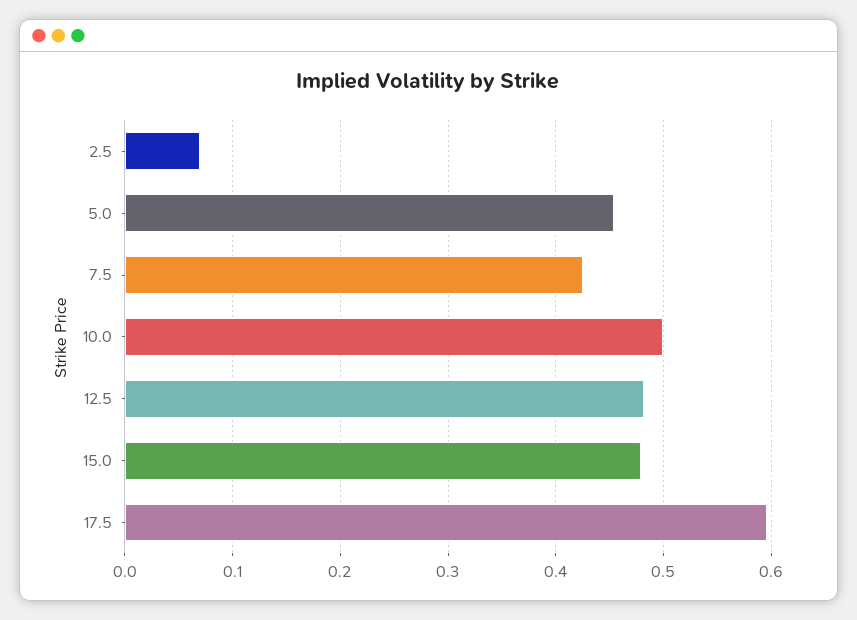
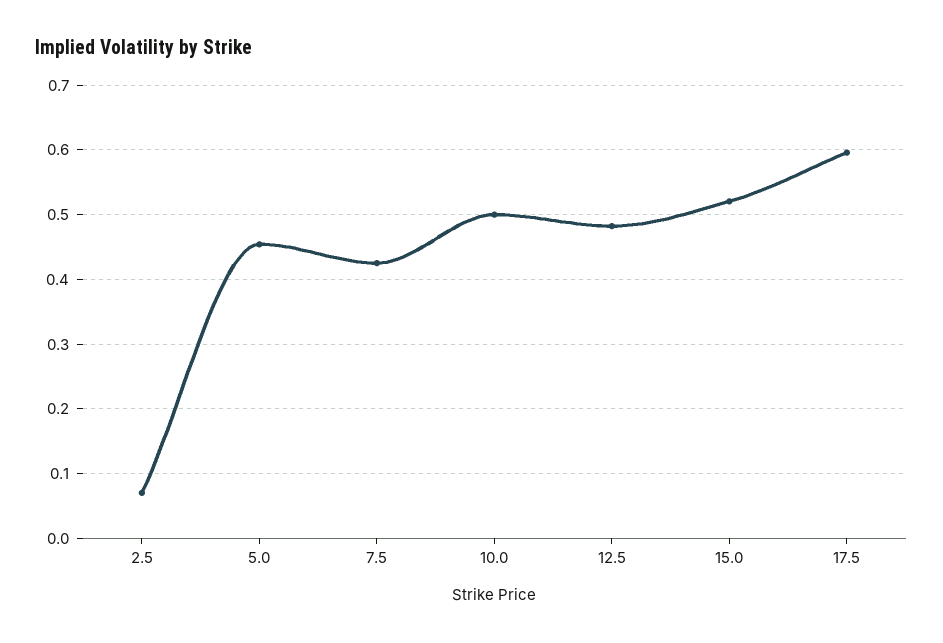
15.0: 0.48 -> 0.52

